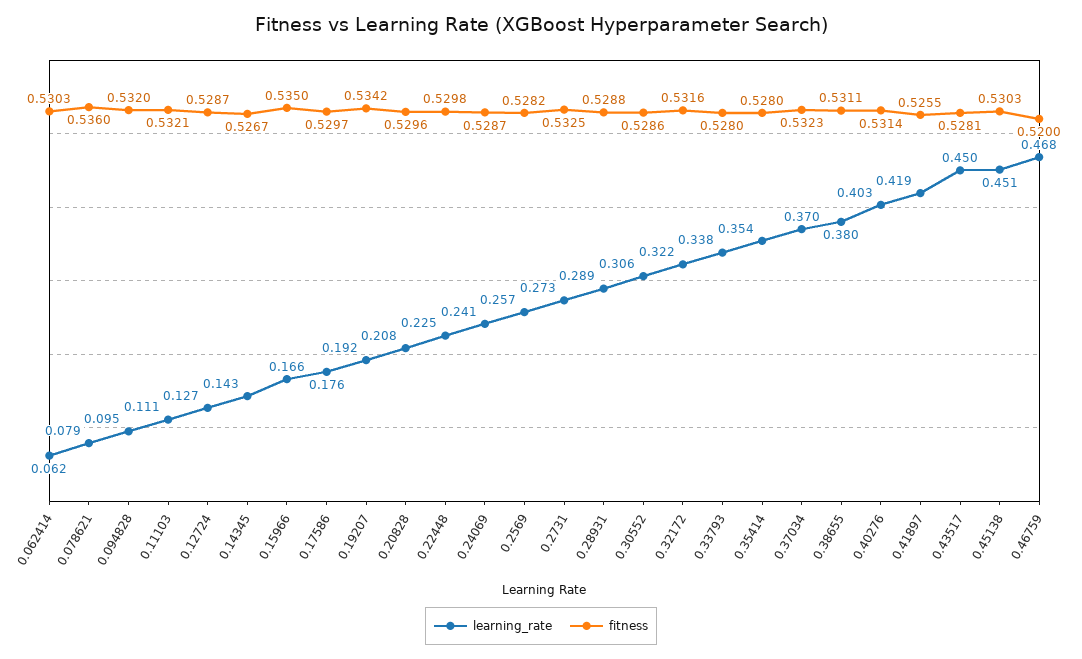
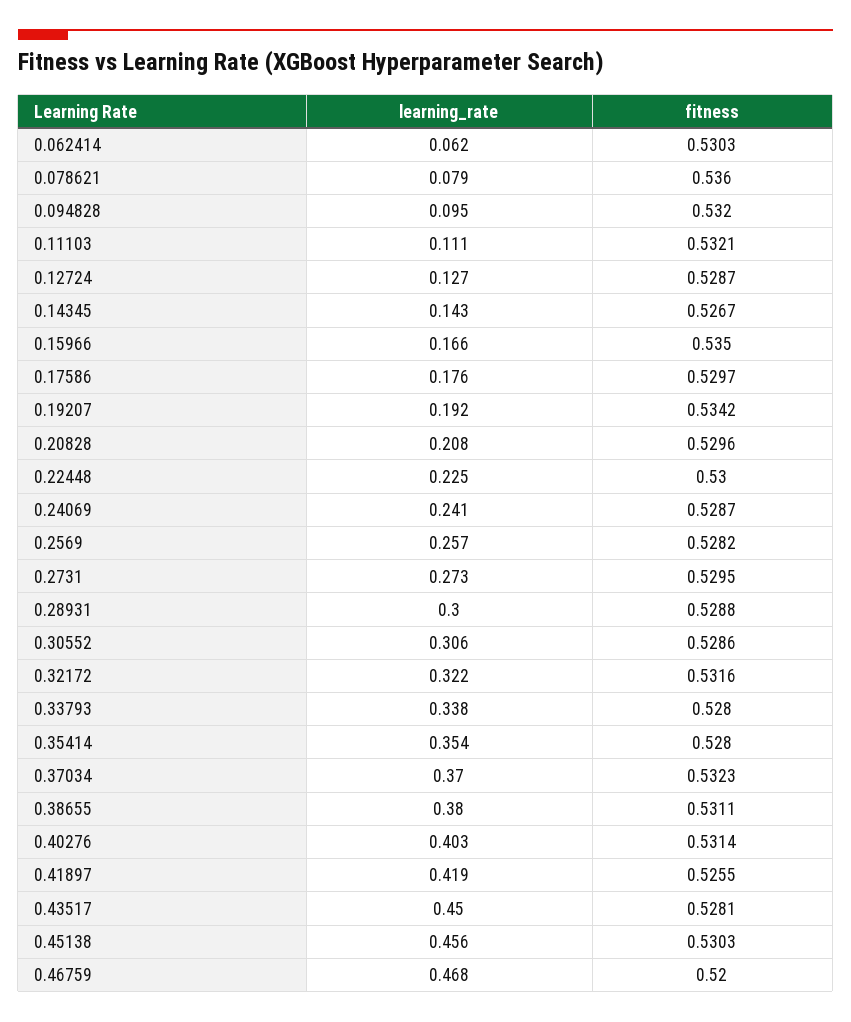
fitness, 0.22448: 0.5298 -> 0.53
fitness, 0.2731: 0.5325 -> 0.5295
learning_rate, 0.28931: 0.289 -> 0.3
learning_rate, 0.45138: 0.451 -> 0.456

